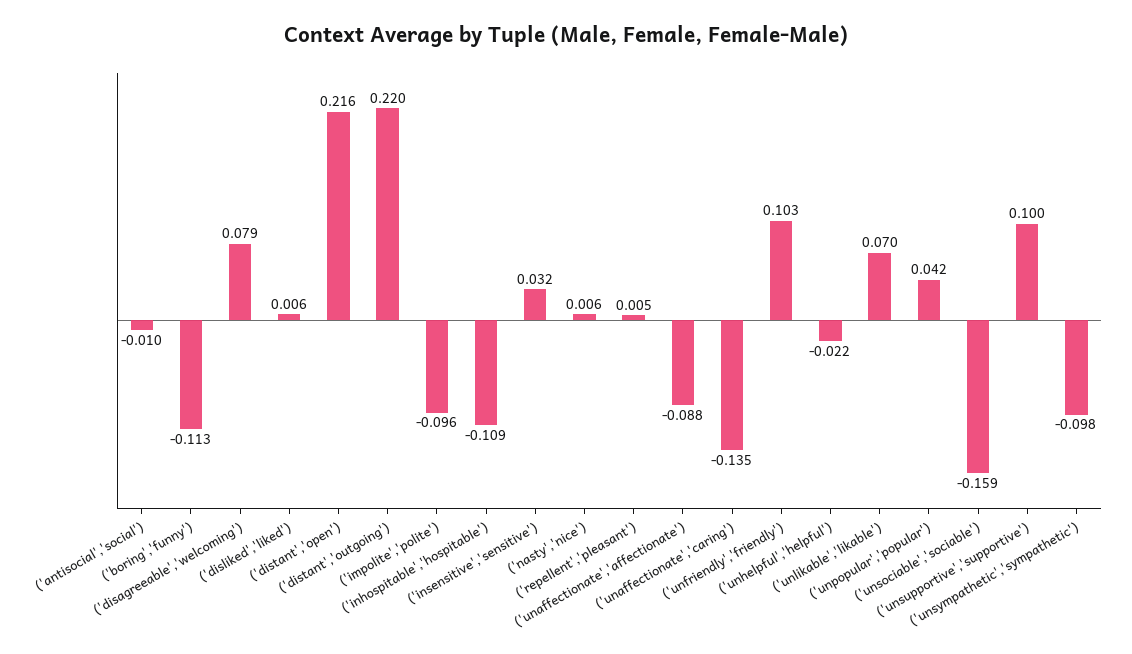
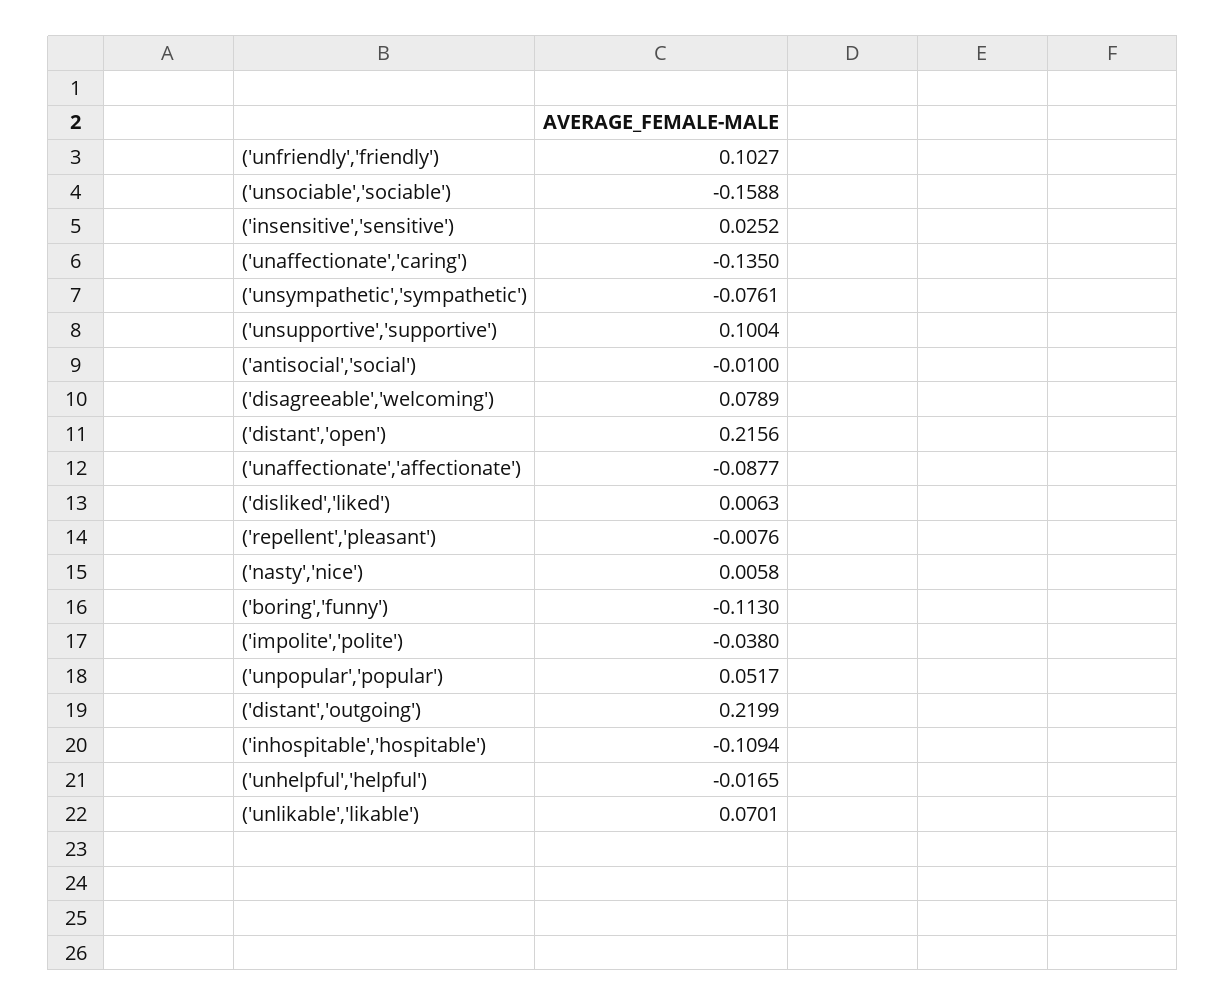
('impolite','polite'): -0.096 -> -0.038
('insensitive','sensitive'): 0.032 -> 0.0252
('repellent','pleasant'): 0.005 -> -0.0076
('unhelpful','helpful'): -0.022 -> -0.0165
('unpopular','popular'): 0.042 -> 0.0517
('unsympathetic','sympathetic'): -0.098 -> -0.0761

